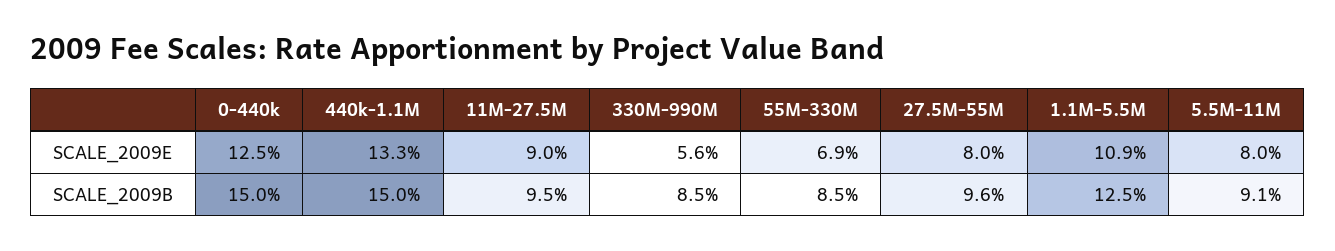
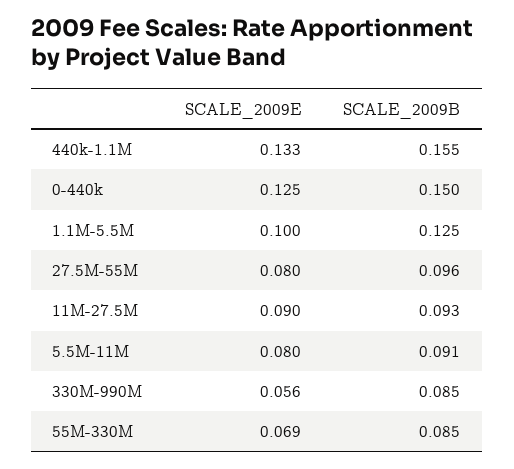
1.1M-5.5M, SCALE_2009E: 0.109 -> 0.1
440k-1.1M, SCALE_2009B: 0.15 -> 0.155
11M-27.5M, SCALE_2009B: 0.095 -> 0.093

